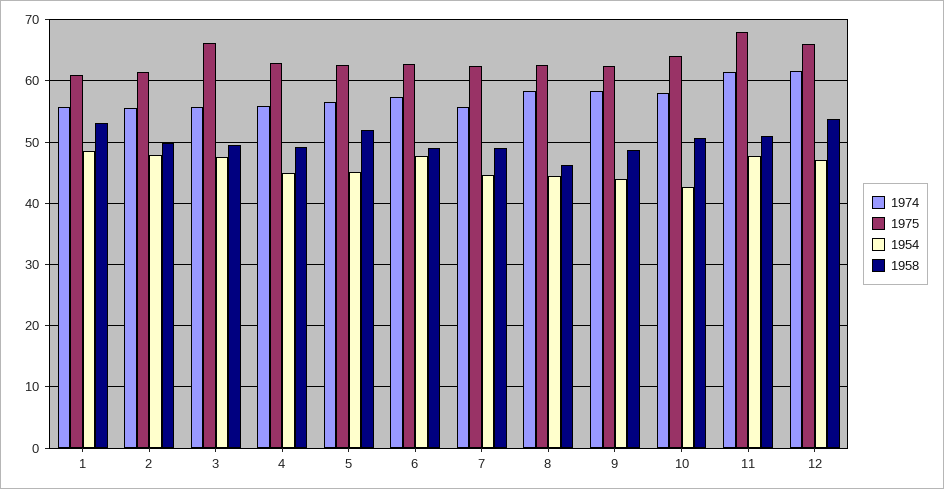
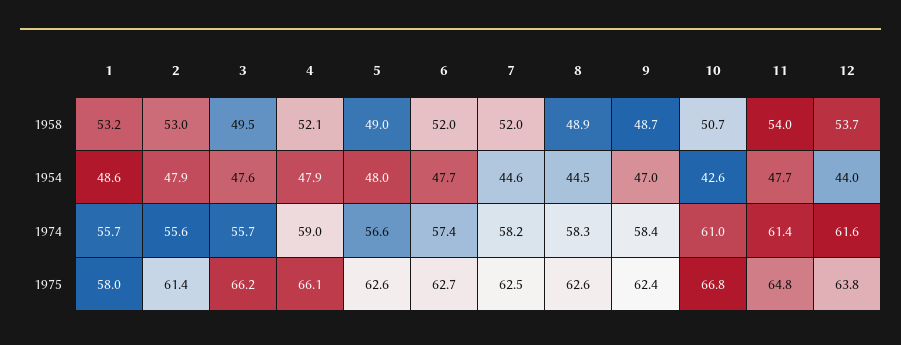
1975, 1: 61 -> 58
1958, 2: 50 -> 53
1974, 4: 56 -> 59
1975, 4: 63 -> 66.1
1954, 4: 45 -> 47.9
1958, 4: 49 -> 52.1
1954, 5: 45 -> 48
1958, 5: 52 -> 49
1958, 6: 49 -> 52
1974, 7: 56 -> 58.2
1958, 7: 49 -> 52
1958, 8: 46 -> 48.9
1954, 9: 44 -> 47
1974, 10: 58 -> 61
1975, 10: 64 -> 66.8
1975, 11: 68 -> 64.8
1958, 11: 51 -> 54
1975, 12: 66 -> 63.8
1954, 12: 47 -> 44

